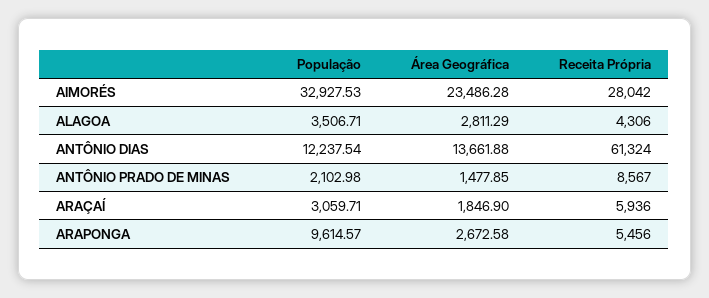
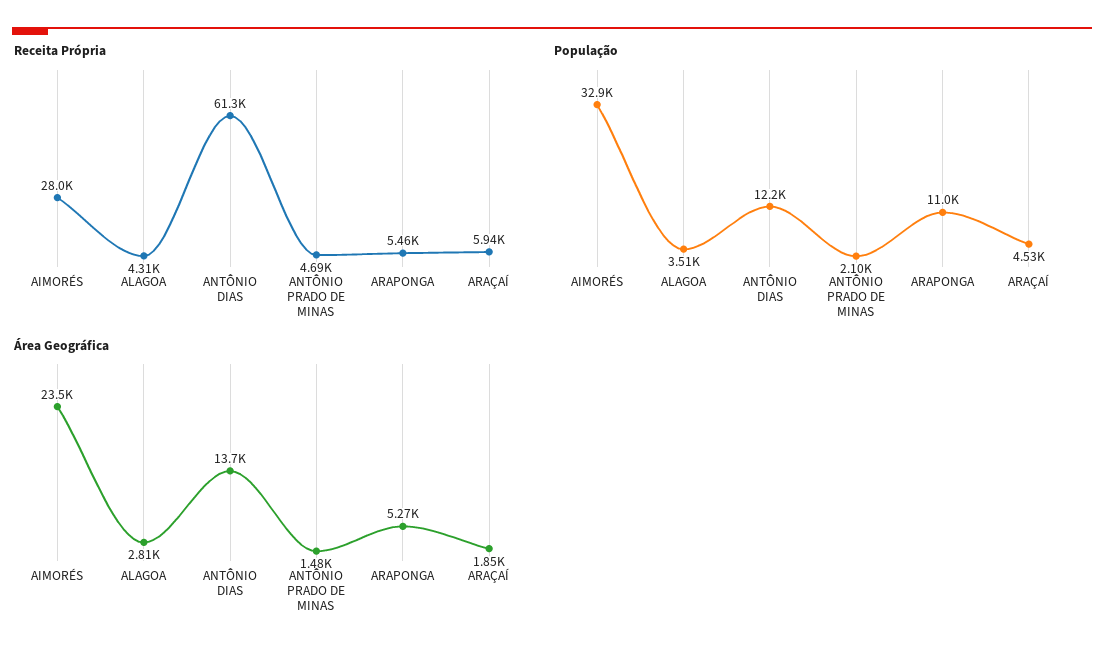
Receita Própria, ANTÔNIO PRADO DE MINAS: 8567 -> 4690
População, ARAÇAÍ: 3059.71 -> 4530
População, ARAPONGA: 9614.57 -> 11000
Área Geográfica, ARAPONGA: 2672.58 -> 5270

